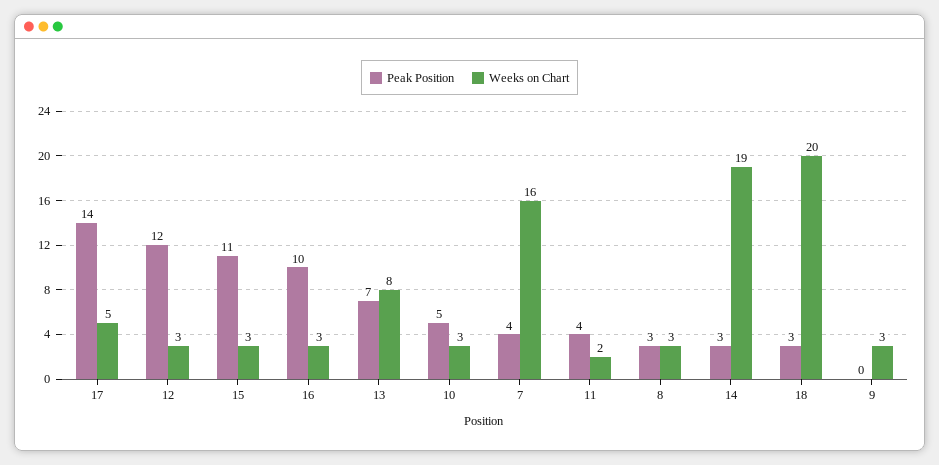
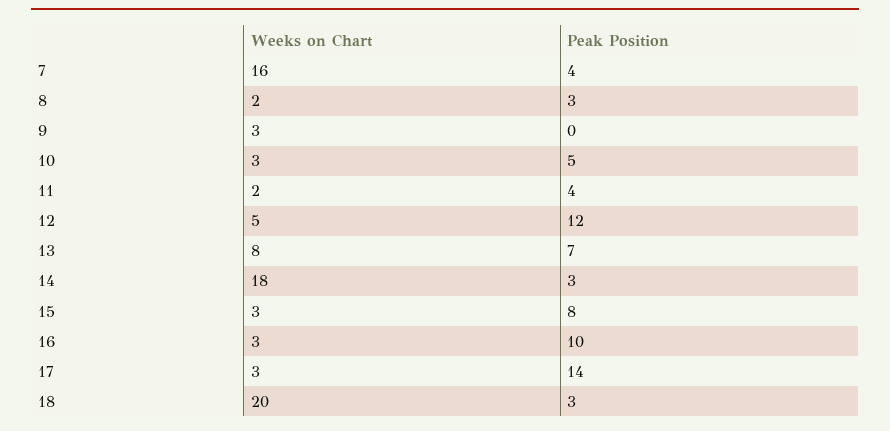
Weeks on Chart, 17: 5 -> 3
Weeks on Chart, 12: 3 -> 5
Peak Position, 15: 11 -> 8
Weeks on Chart, 8: 3 -> 2
Weeks on Chart, 14: 19 -> 18

